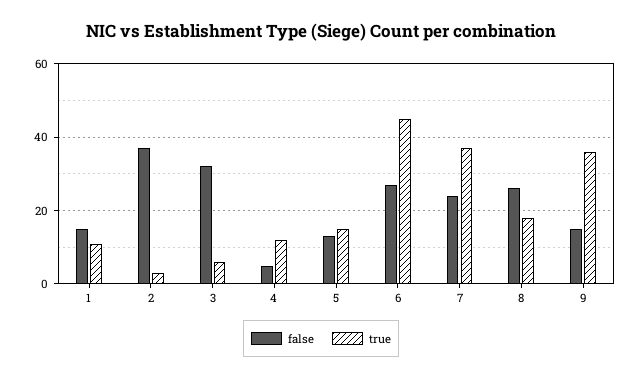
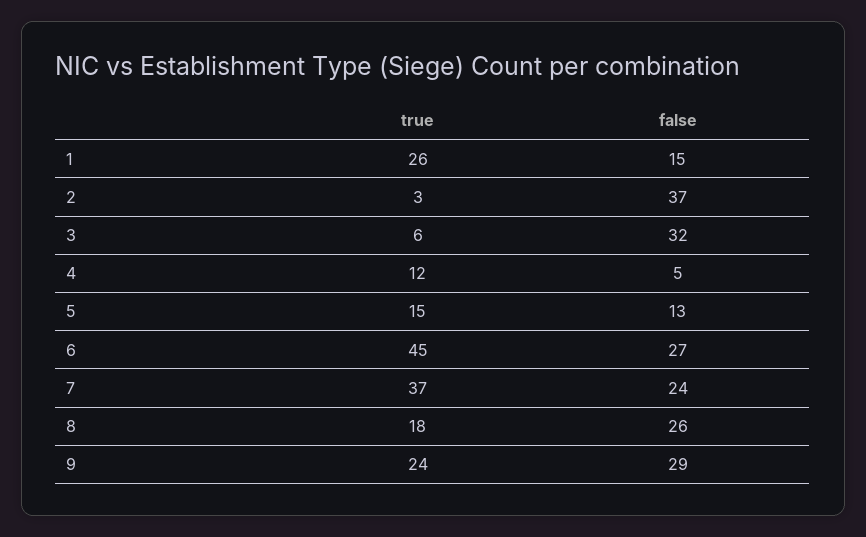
true, 1: 10 -> 26
false, 9: 15 -> 29
true, 9: 35 -> 24

